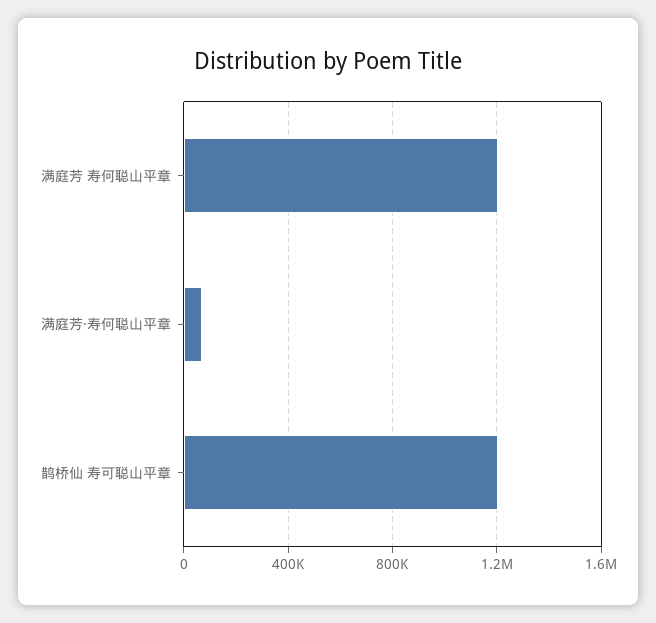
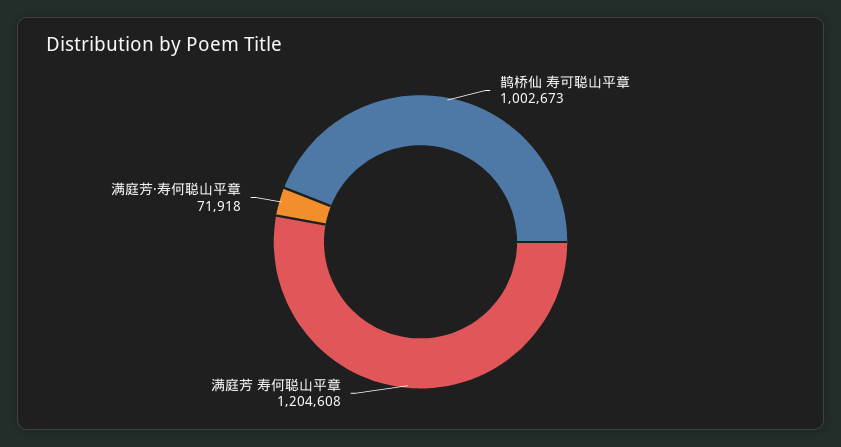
鹊桥仙 寿可聪山平章: 1200000 -> 1002673

